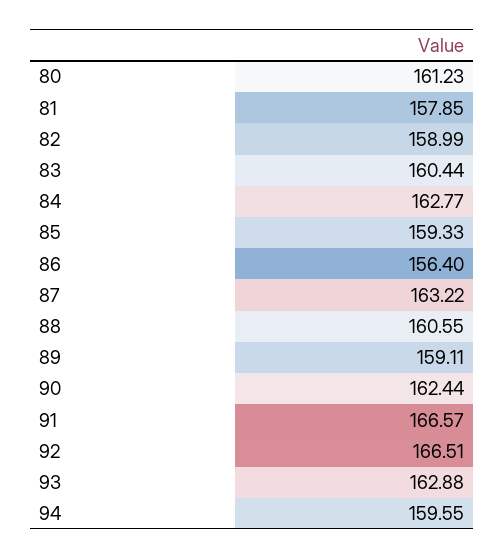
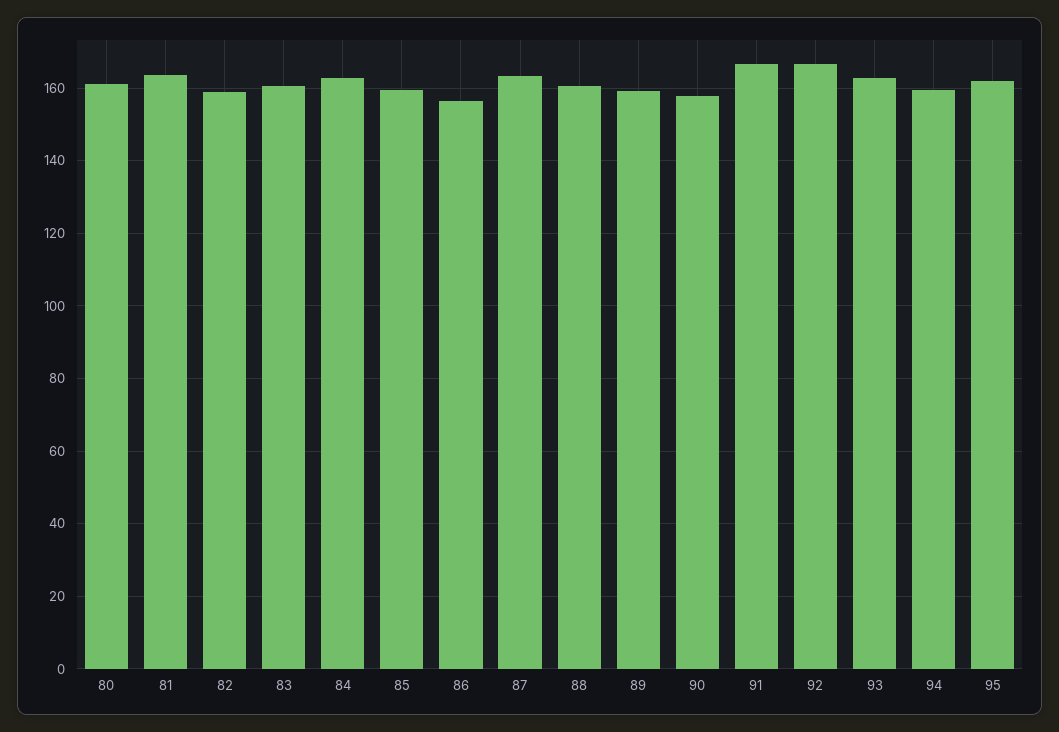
81: 157.85 -> 164
90: 162.44 -> 158
95: none -> 162

